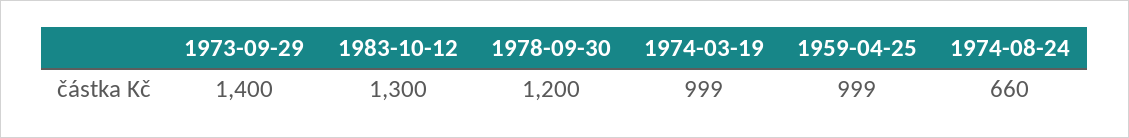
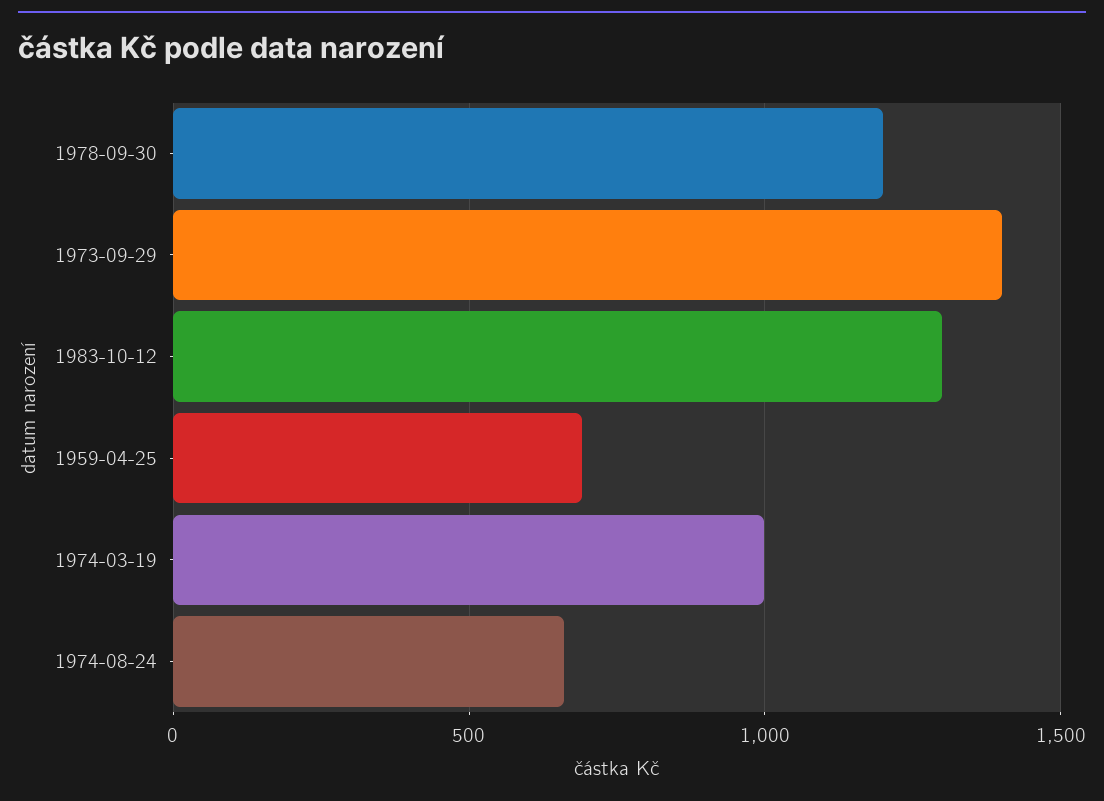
1959-04-25: 999 -> 700

